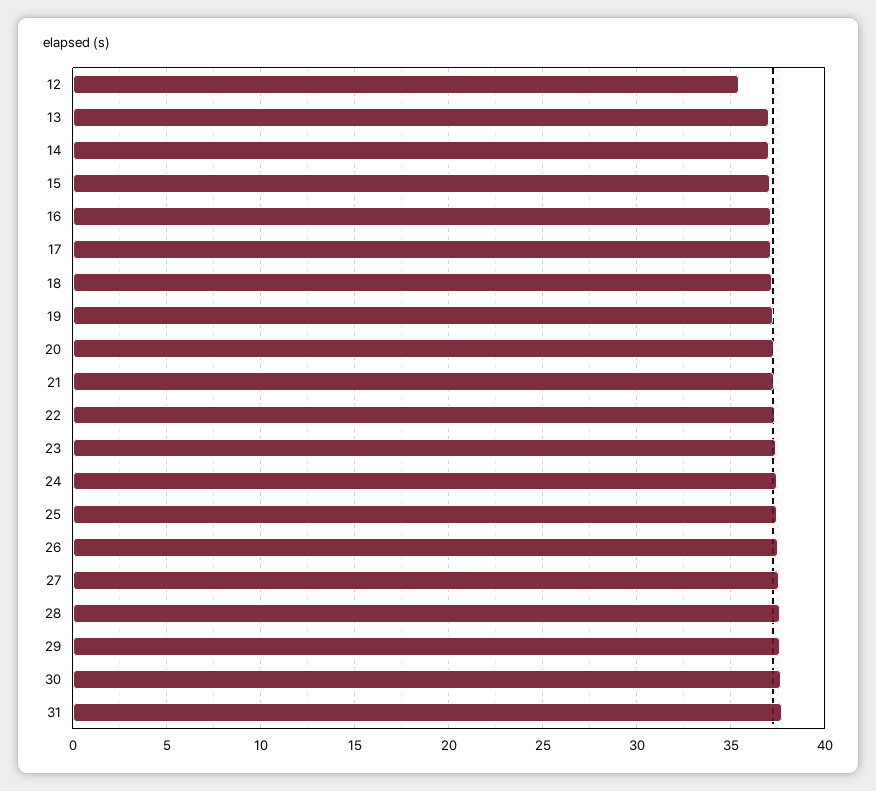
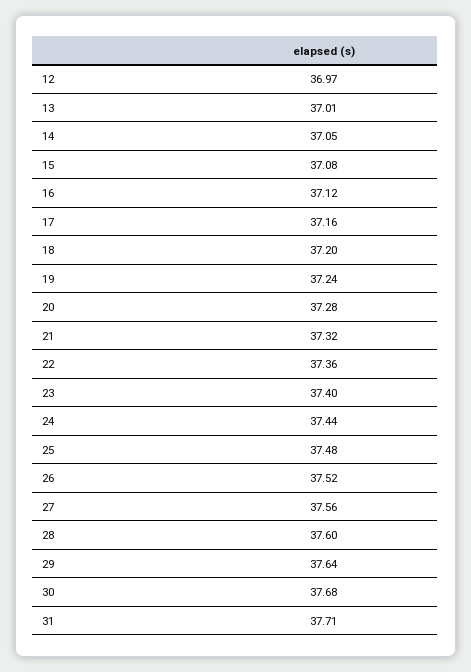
12: 35.5 -> 36.97

